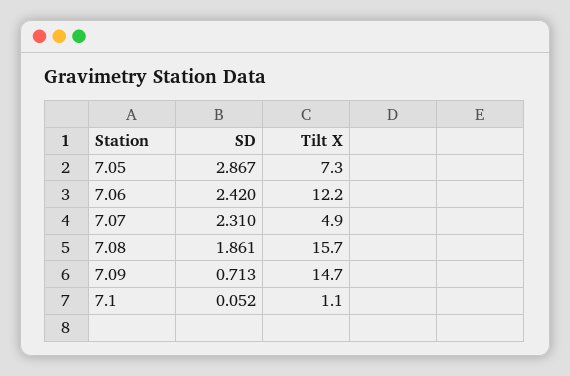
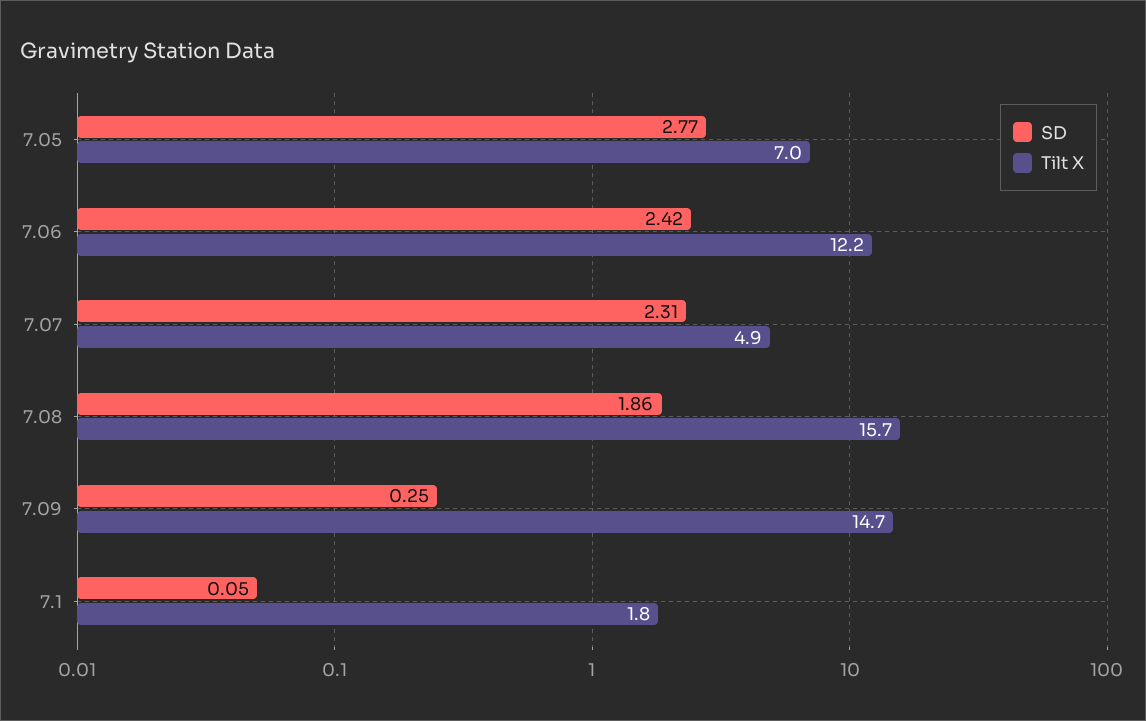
SD, 7.05: 2.867 -> 2.77
Tilt X, 7.05: 7.3 -> 7
SD, 7.09: 0.713 -> 0.25
Tilt X, 7.1: 1.1 -> 1.8

